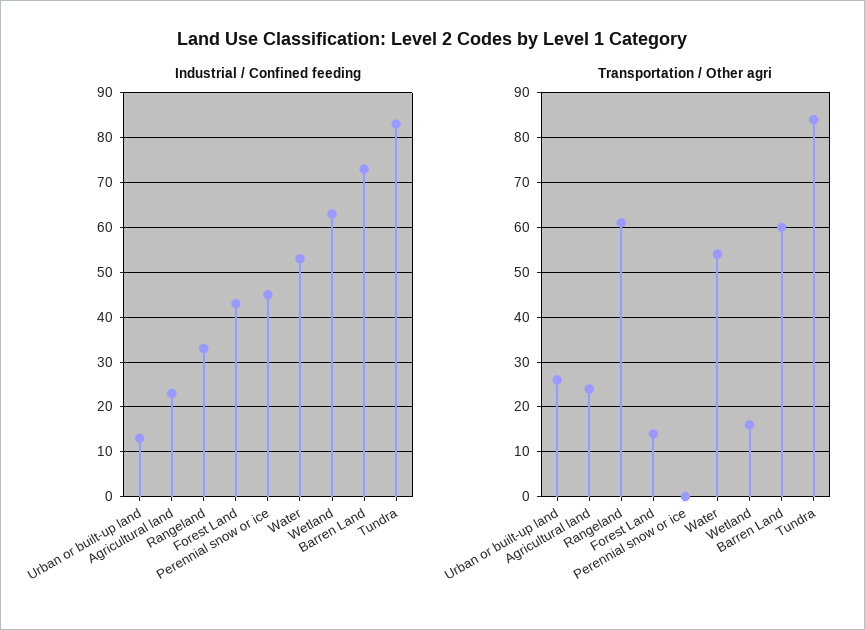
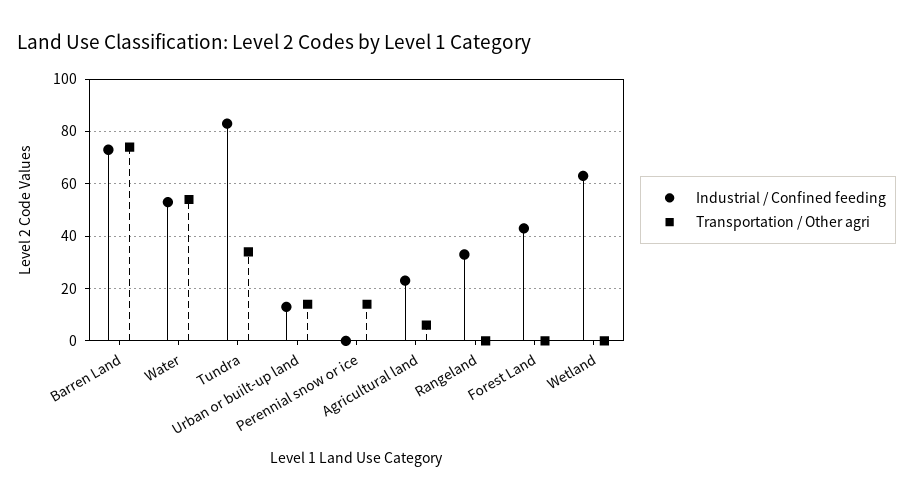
Industrial / Confined feeding, Perennial snow or ice: 45 -> 0
Transportation / Other agri, Urban or built-up land: 25 -> 15
Transportation / Other agri, Agricultural land: 25 -> 5
Transportation / Other agri, Rangeland: 60 -> 0
Transportation / Other agri, Forest Land: 15 -> 0
Transportation / Other agri, Perennial snow or ice: 0 -> 15
Transportation / Other agri, Wetland: 15 -> 0
Transportation / Other agri, Barren Land: 60 -> 75
Transportation / Other agri, Tundra: 85 -> 35

